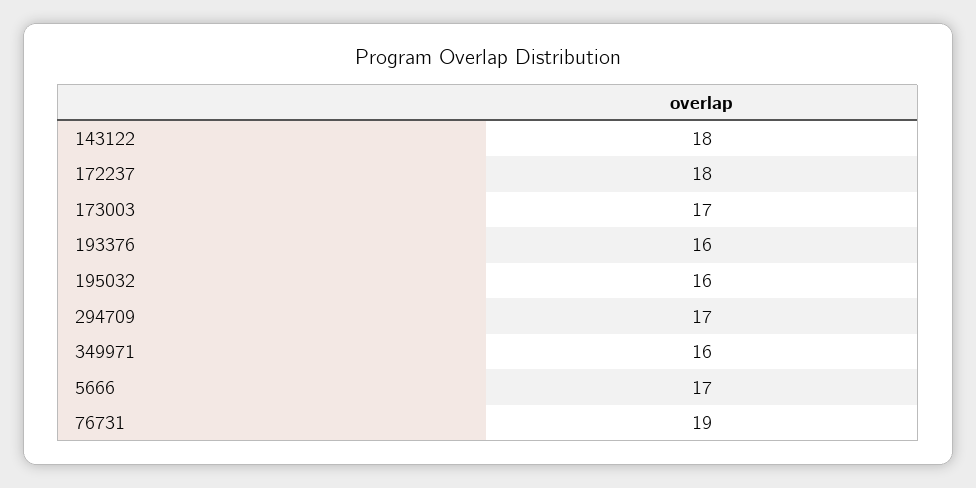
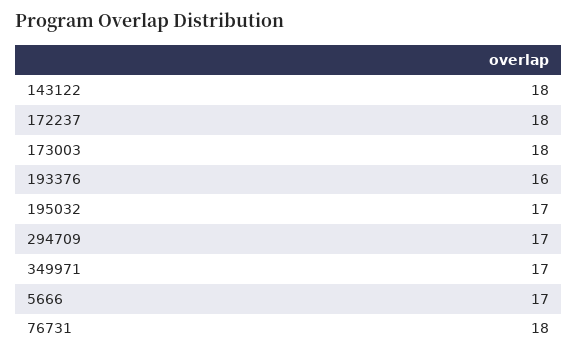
173003: 17 -> 18
195032: 16 -> 17
349971: 16 -> 17
76731: 19 -> 18

